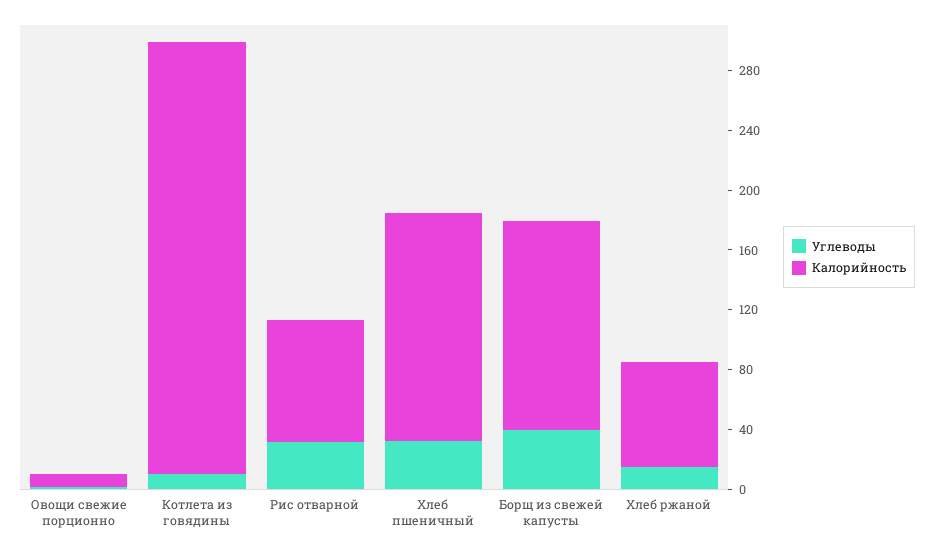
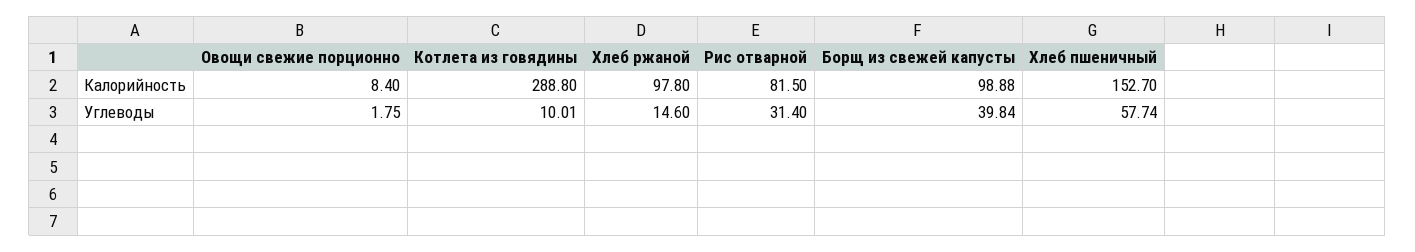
Углеводы, Хлеб пшеничный: 30 -> 57.74
Калорийность, Борщ из свежей капусты: 140 -> 98.88
Калорийность, Хлеб ржаной: 70 -> 97.8

